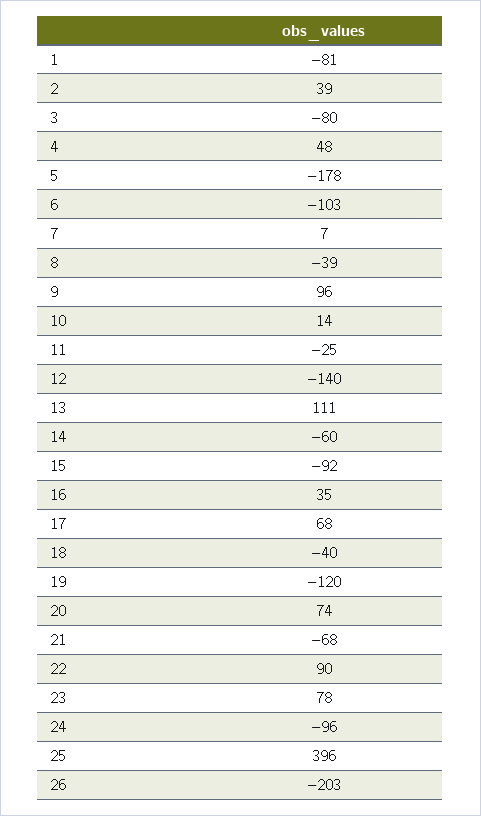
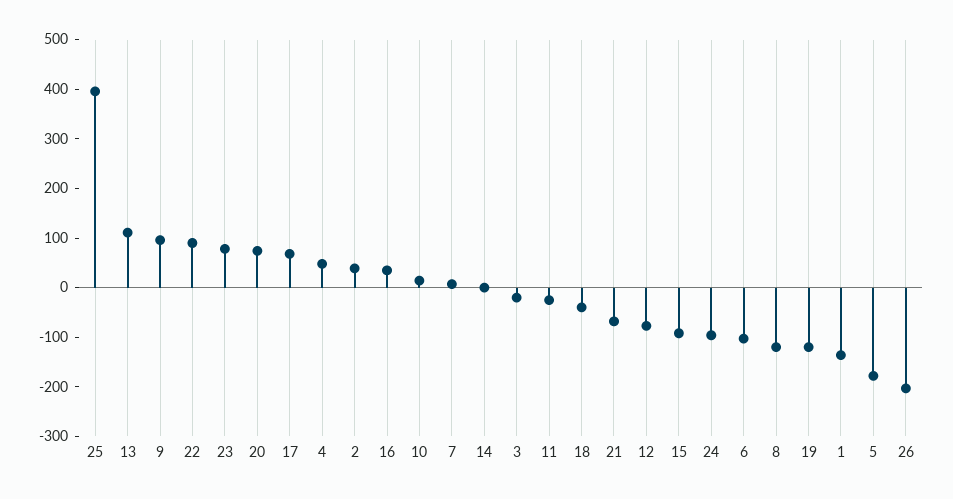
1: -81 -> -140
3: -80 -> -20
8: -39 -> -120
12: -140 -> -80
14: -60 -> 0

